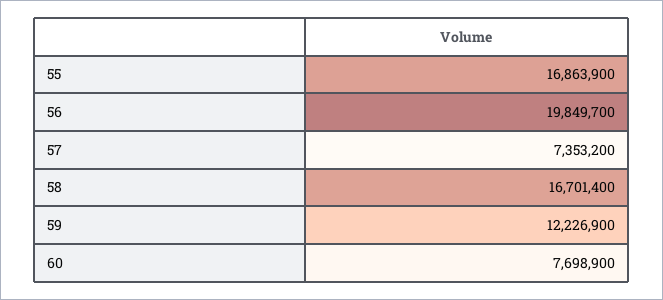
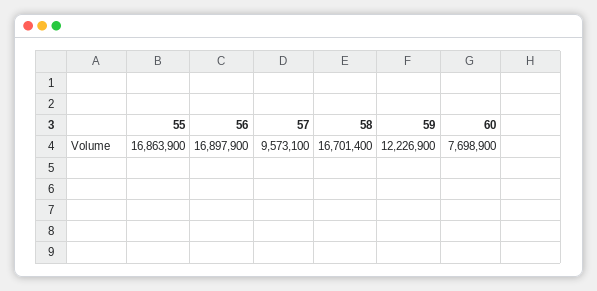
56: 19849700 -> 16897900
57: 7353200 -> 9573100

